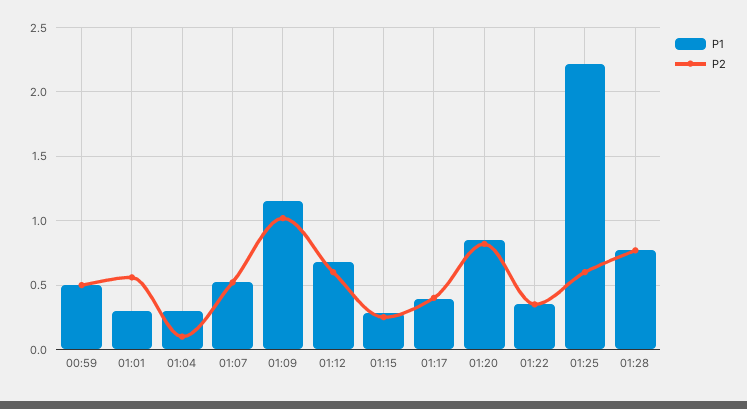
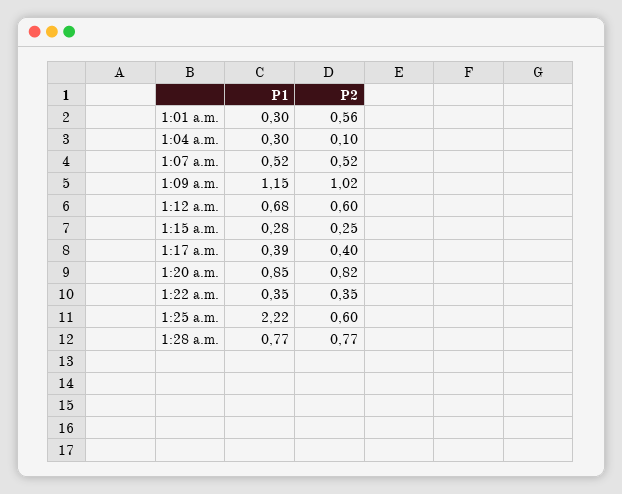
P1, 00:59: 0.5 -> none
P2, 00:59: 0.5 -> none

